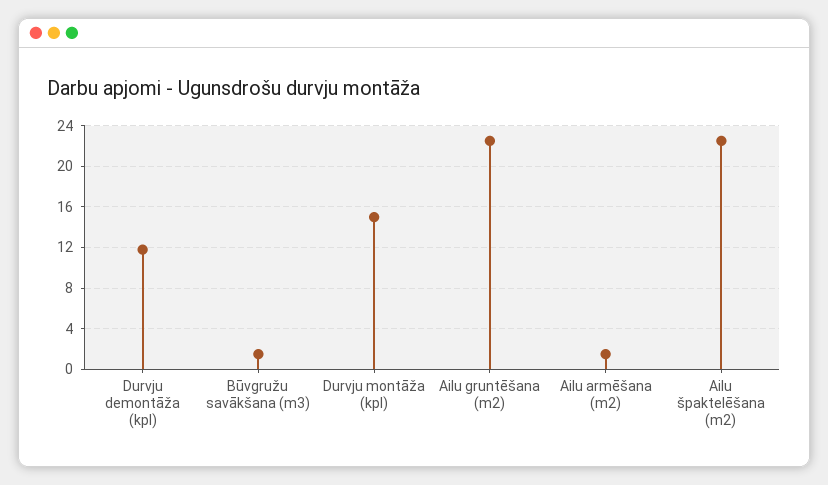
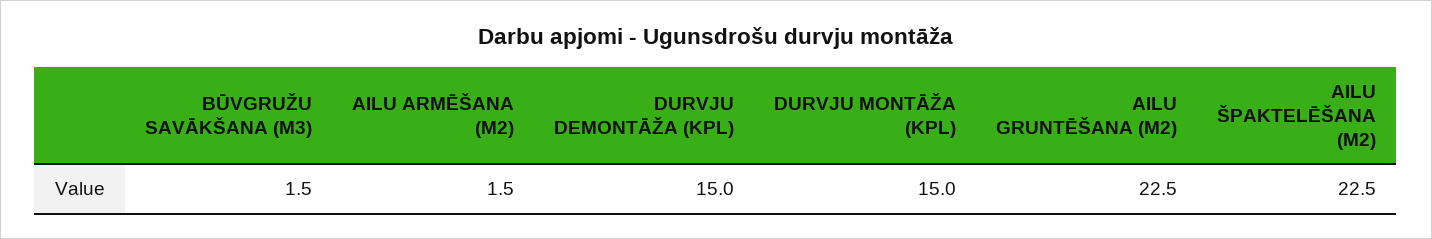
Durvju demontāža (kpl): 12 -> 15

